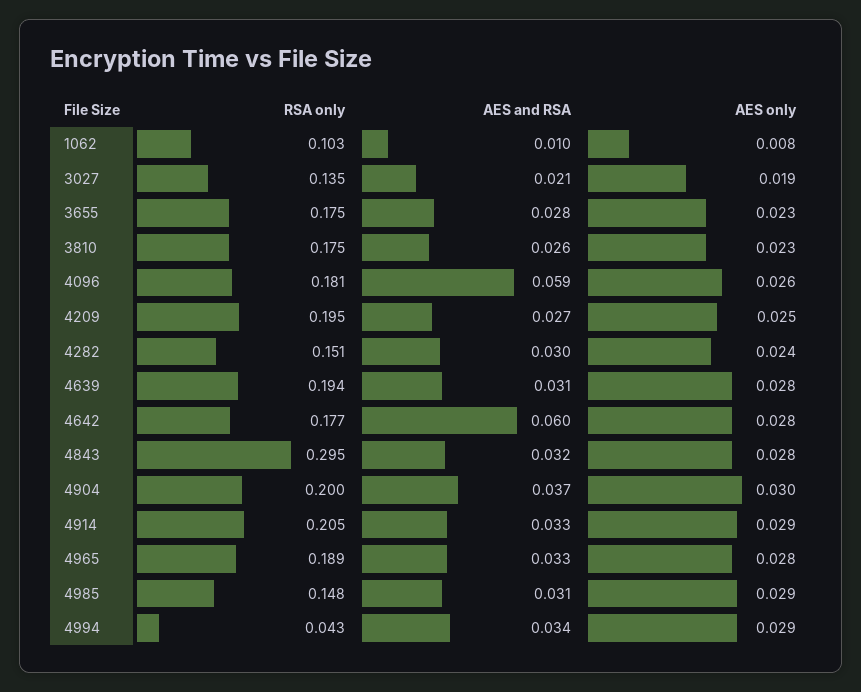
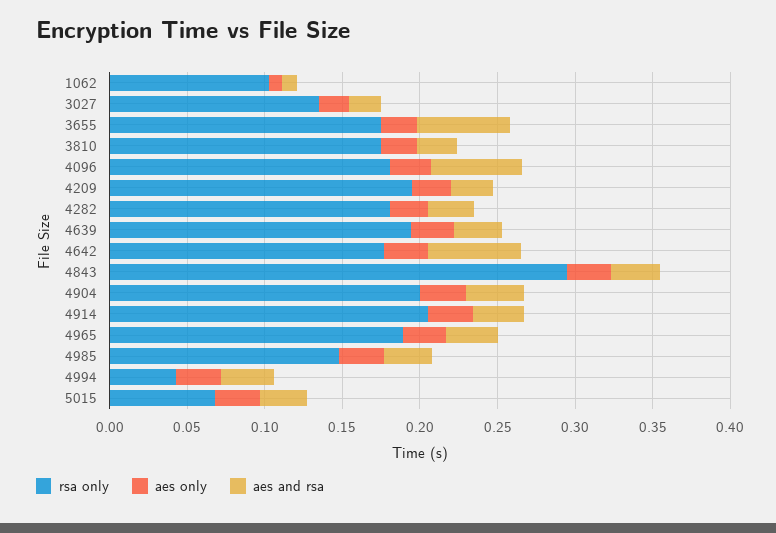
AES and RSA, 3655: 0.028 -> 0.06
RSA only, 4282: 0.151 -> 0.18
RSA only, 5015: none -> 0.07
AES only, 5015: none -> 0.03
AES and RSA, 5015: none -> 0.03

